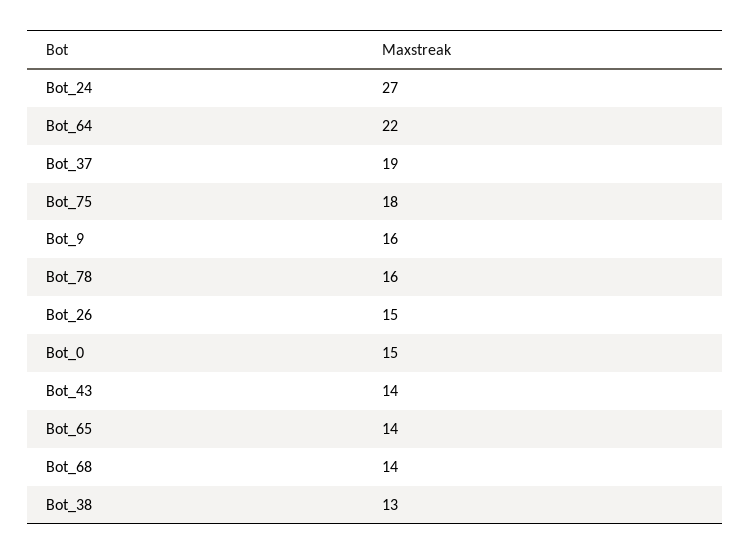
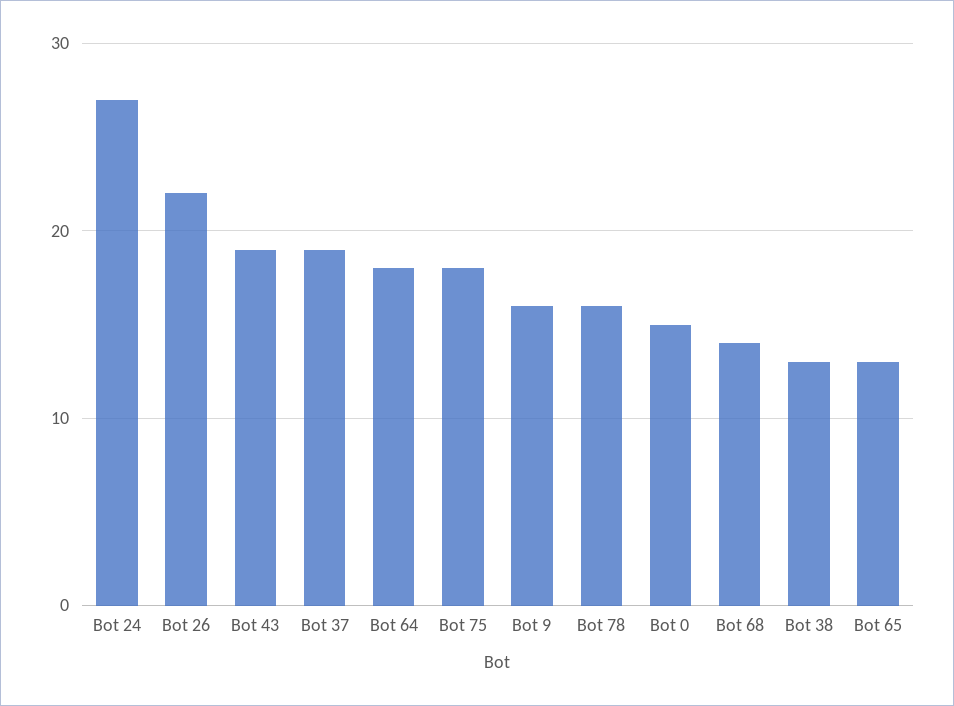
Bot_64: 22 -> 18
Bot_26: 15 -> 22
Bot_43: 14 -> 19
Bot_65: 14 -> 13

